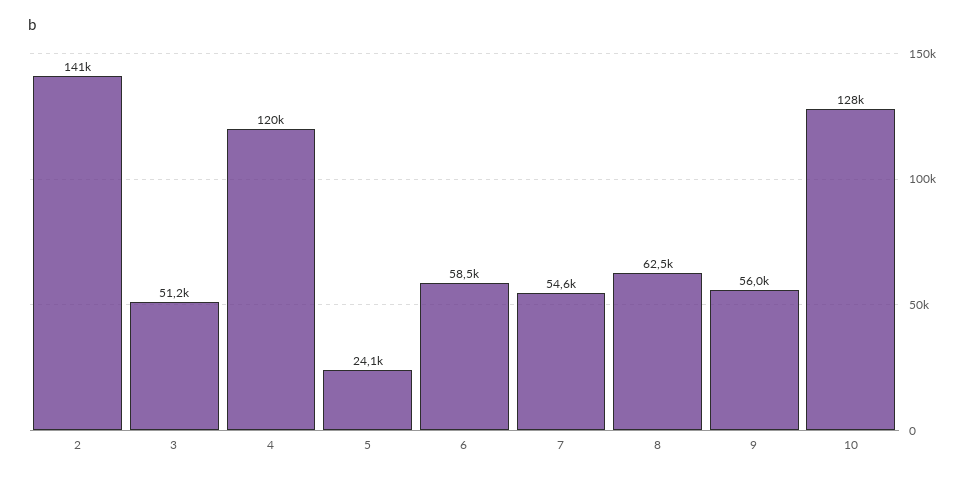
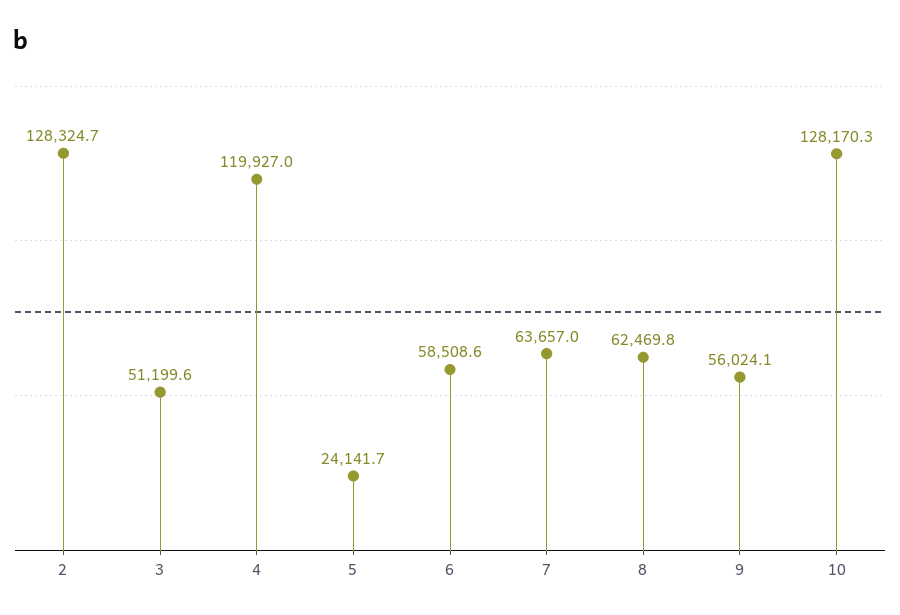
2: 141000 -> 128324.7
7: 54600 -> 63657

